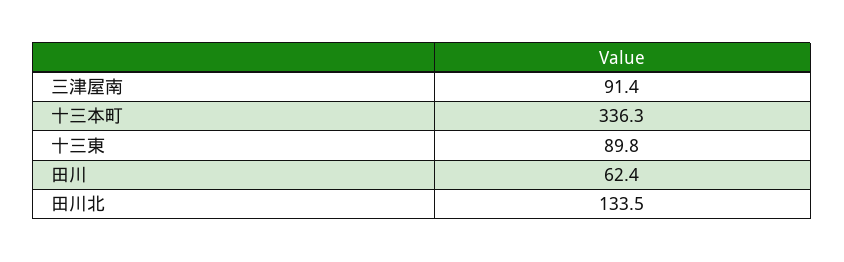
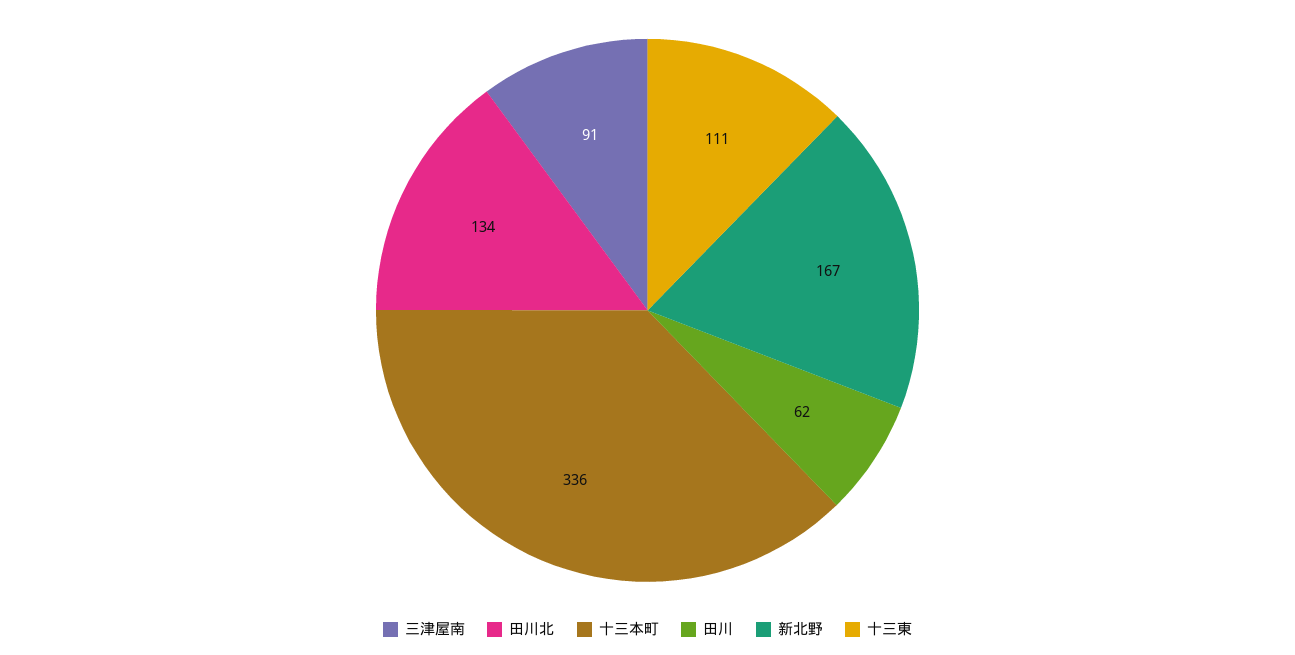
十三東: 89.8 -> 111
新北野: none -> 167

